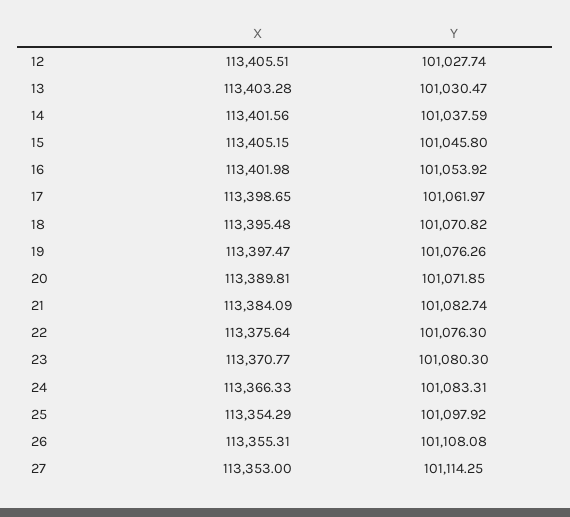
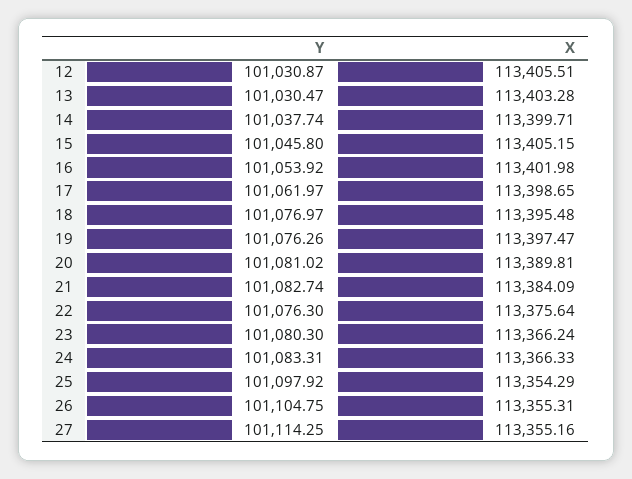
Y, 12: 101027.74 -> 101030.87
X, 14: 113401.56 -> 113399.71
Y, 14: 101037.59 -> 101037.74
Y, 18: 101070.82 -> 101076.97
Y, 20: 101071.85 -> 101081.02
X, 23: 113370.77 -> 113366.24
Y, 26: 101108.08 -> 101104.75
X, 27: 113353 -> 113355.16

